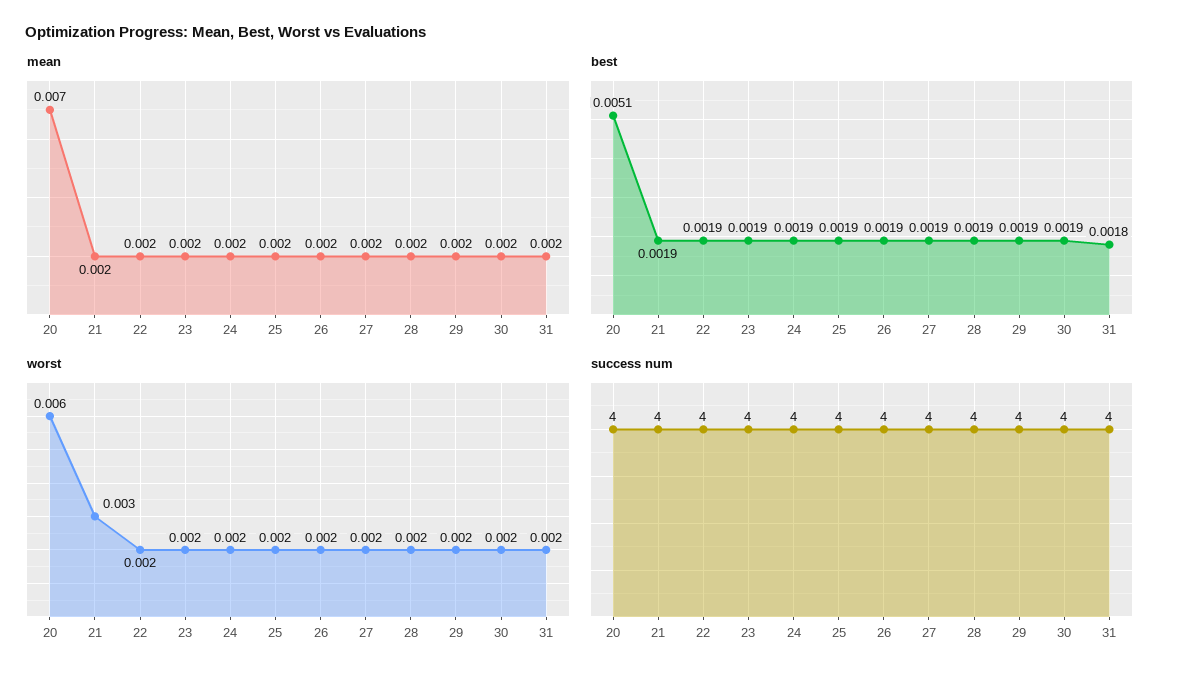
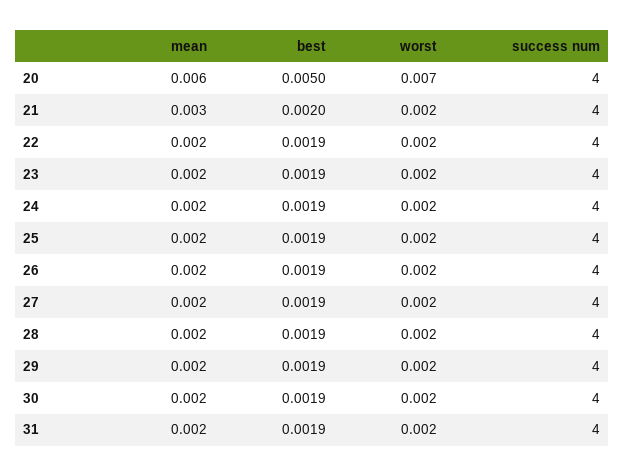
mean, 20: 0.007 -> 0.006
mean, 21: 0.002 -> 0.003
best, 20: 0.0051 -> 0.005
best, 21: 0.0019 -> 0.002
best, 31: 0.0018 -> 0.0019
worst, 20: 0.006 -> 0.007
worst, 21: 0.003 -> 0.002

